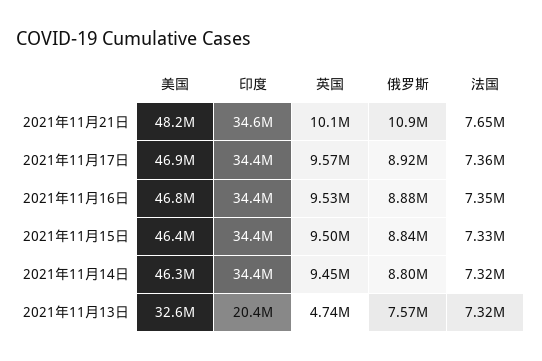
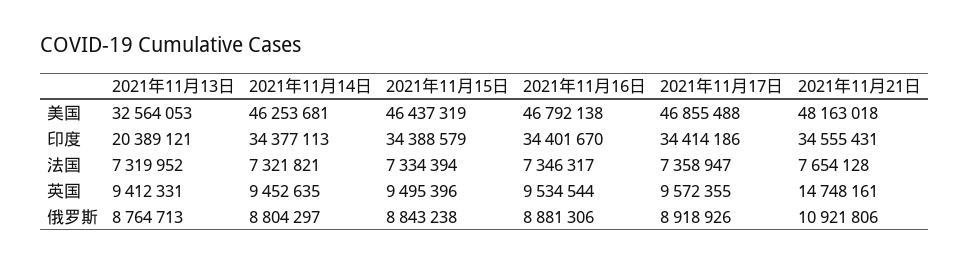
英国, 2021年11月21日: 10100000 -> 14748161
英国, 2021年11月13日: 4740000 -> 9412331
俄罗斯, 2021年11月13日: 7570000 -> 8764713

